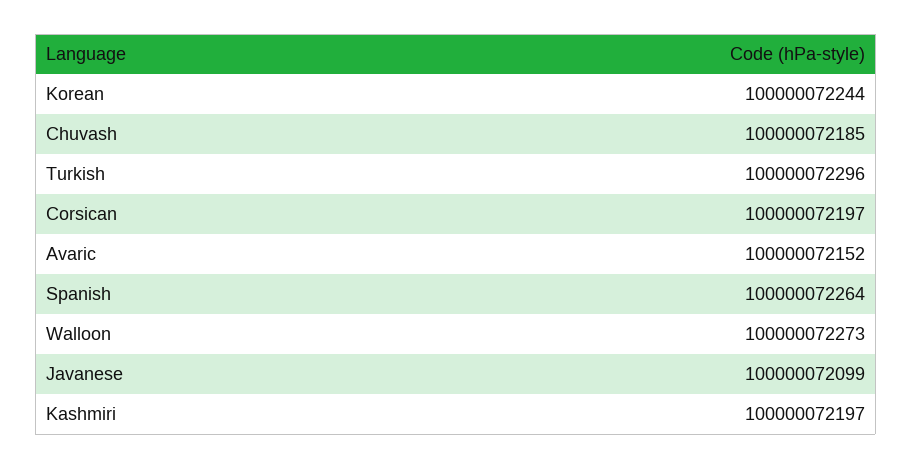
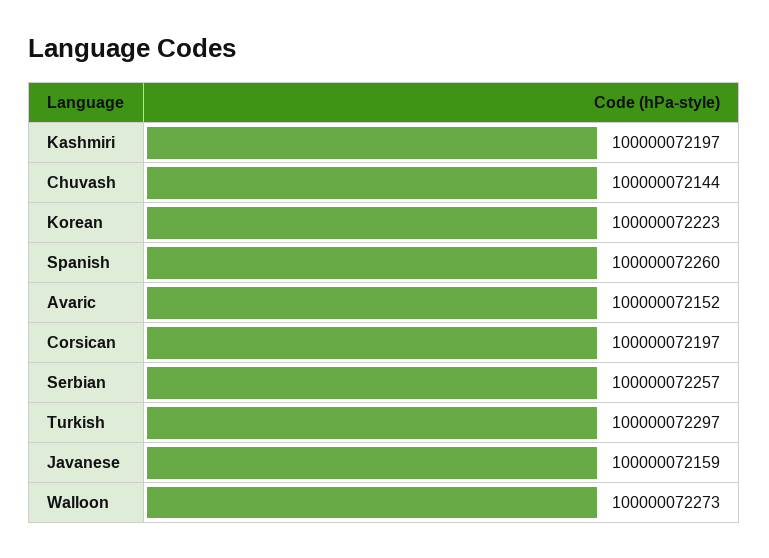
Korean: 100000072244 -> 100000072223
Chuvash: 100000072185 -> 100000072144
Turkish: 100000072296 -> 100000072297
Spanish: 100000072264 -> 100000072260
Javanese: 100000072099 -> 100000072159
Serbian: none -> 100000072257

